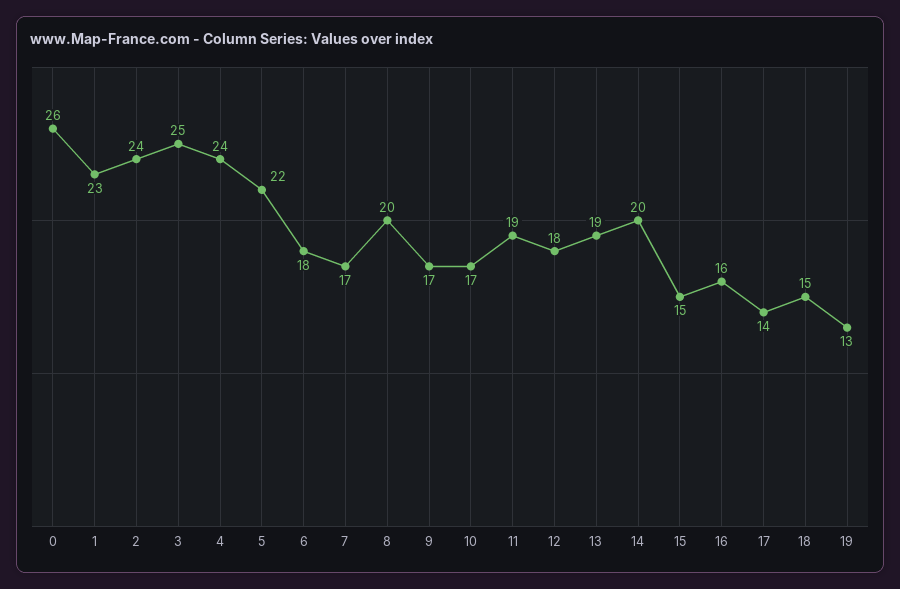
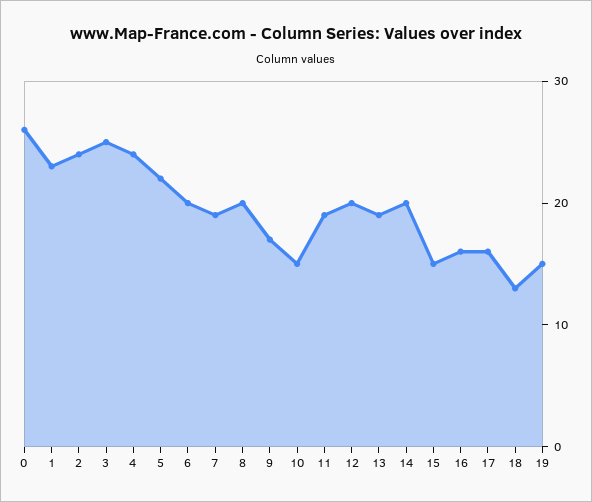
6: 18 -> 20
7: 17 -> 19
10: 17 -> 15
12: 18 -> 20
17: 14 -> 16
18: 15 -> 13
19: 13 -> 15

